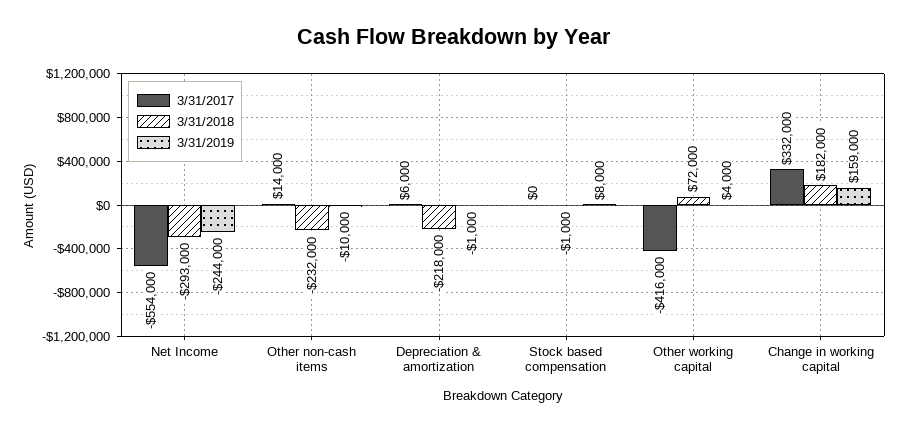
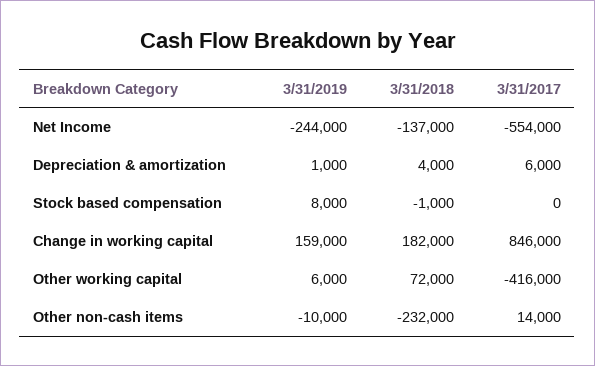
3/31/2018, Net Income: -293000 -> -137000
3/31/2018, Depreciation & amortization: -218000 -> 4000
3/31/2019, Depreciation & amortization: -1000 -> 1000
3/31/2019, Other working capital: 4000 -> 6000
3/31/2017, Change in working capital: 332000 -> 846000

